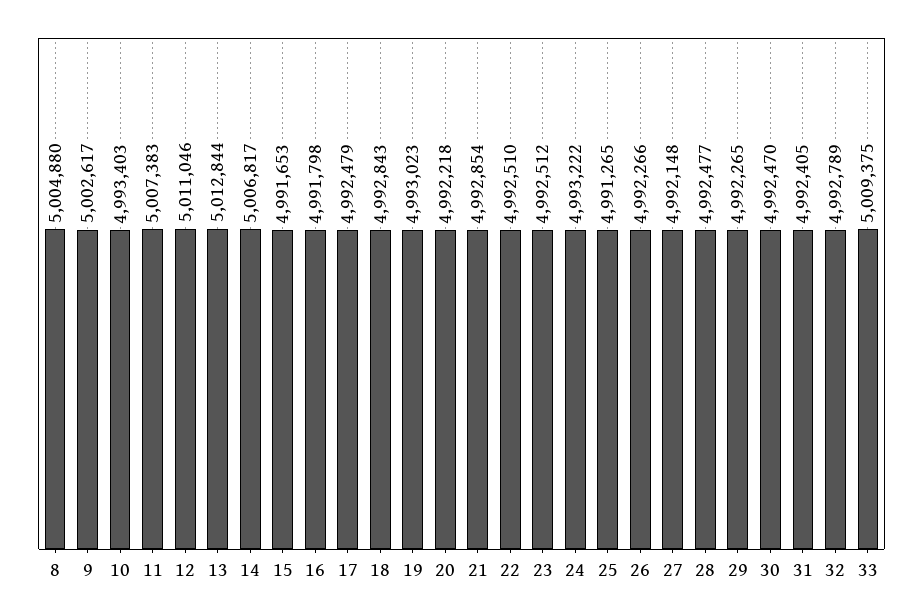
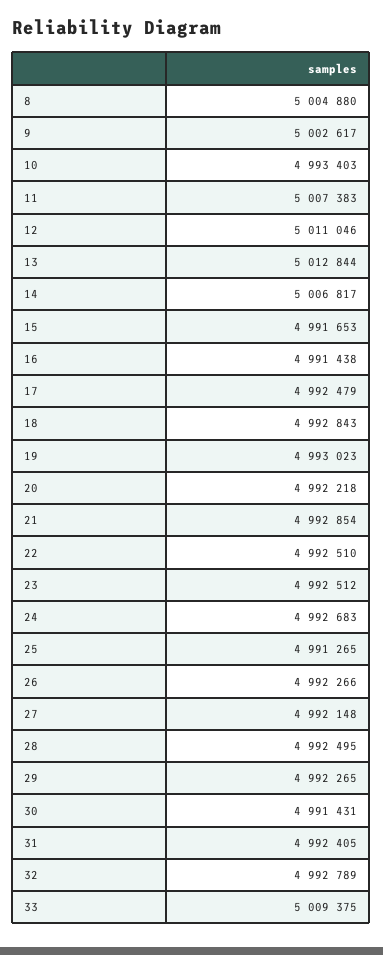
16: 4991798 -> 4991438
24: 4993222 -> 4992683
28: 4992477 -> 4992495
30: 4992470 -> 4991431

